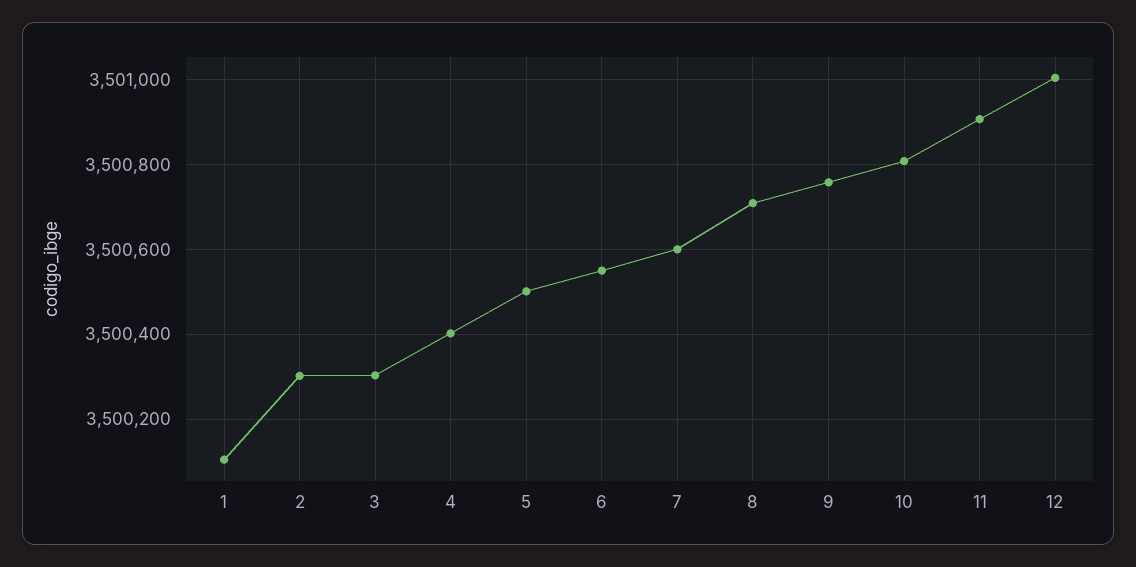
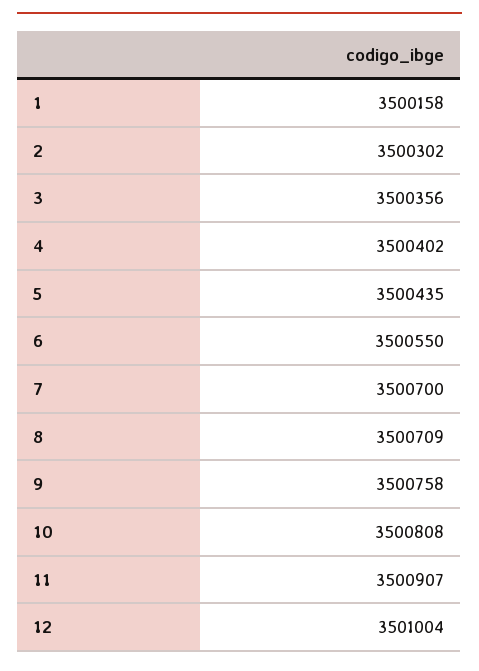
1: 3500100 -> 3500158
3: 3500300 -> 3500356
5: 3500500 -> 3500435
7: 3500600 -> 3500700

